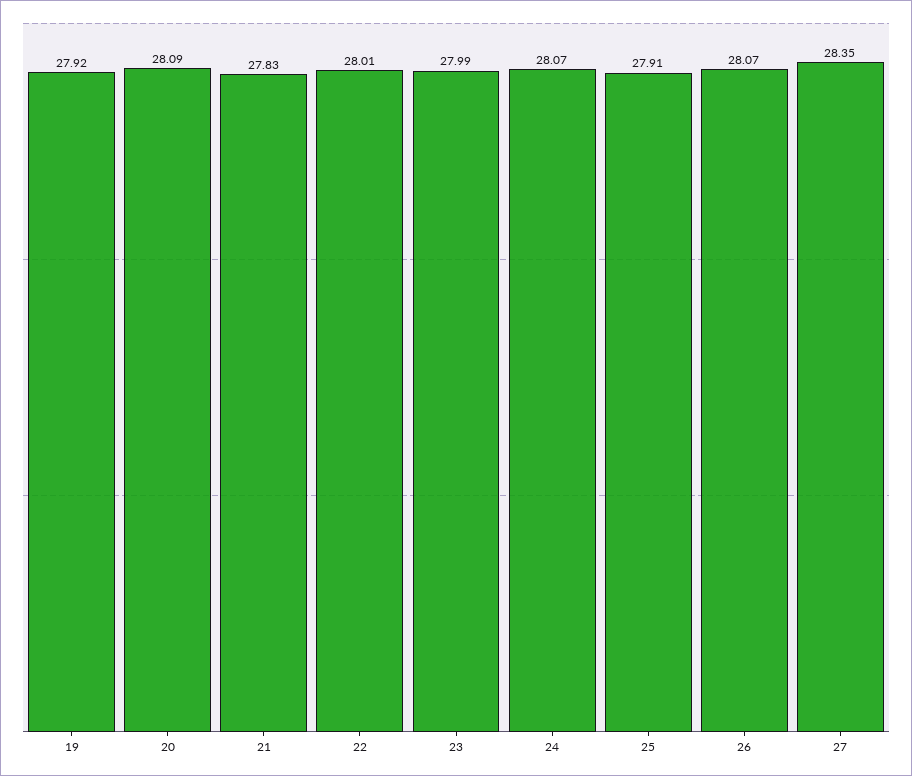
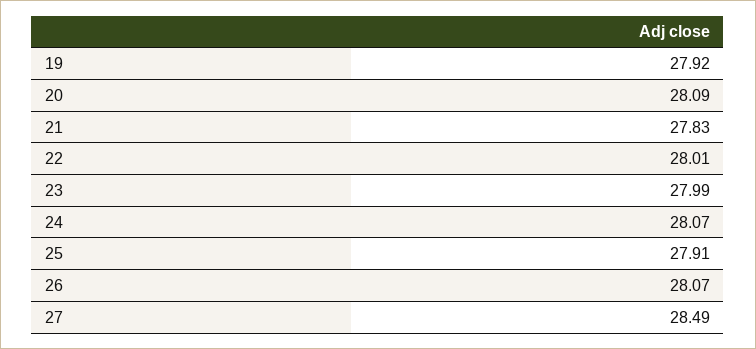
27: 28.35 -> 28.49

